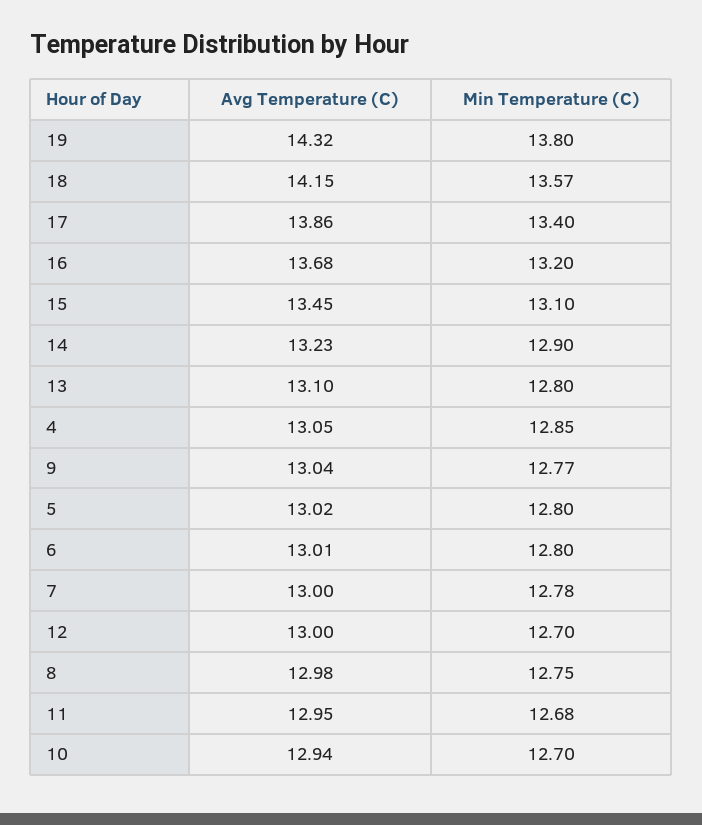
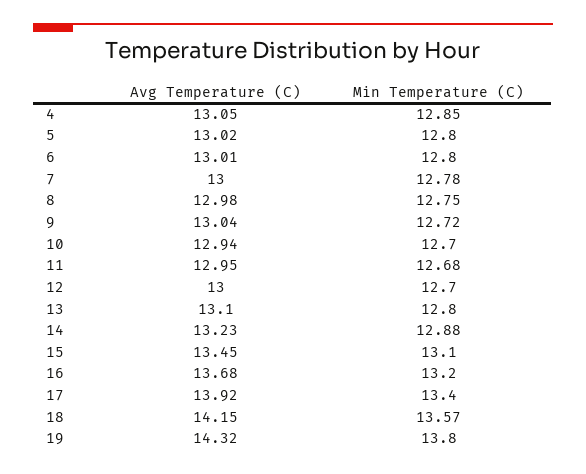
Avg Temperature (C), 17: 13.86 -> 13.92
Min Temperature (C), 14: 12.9 -> 12.88
Min Temperature (C), 9: 12.77 -> 12.72

